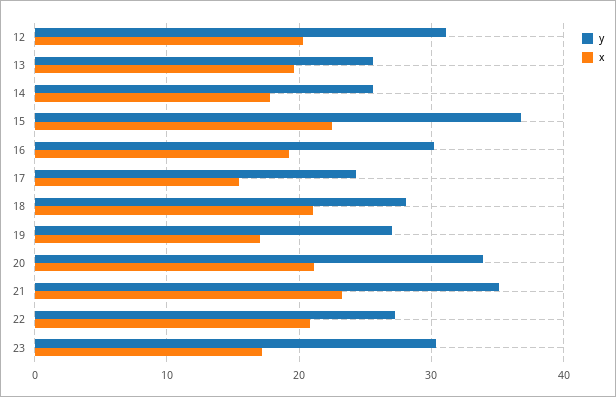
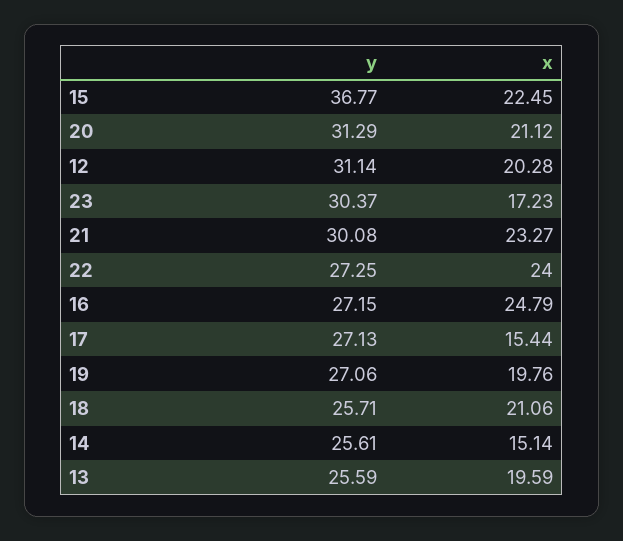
x, 14: 18 -> 15.14
y, 16: 30 -> 27.15
x, 16: 19 -> 24.79
y, 17: 24 -> 27.13
y, 18: 28 -> 25.71
x, 19: 17 -> 19.76
y, 20: 34 -> 31.29
y, 21: 35 -> 30.08
x, 22: 21 -> 24

